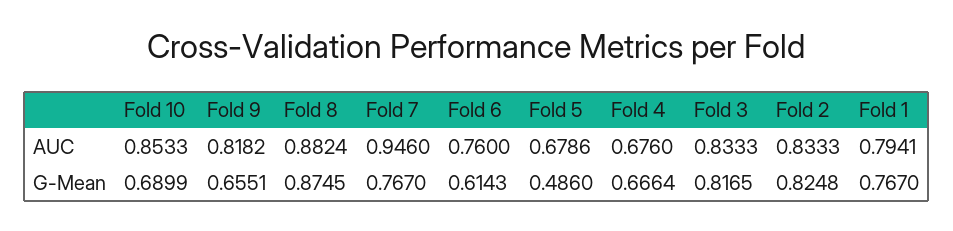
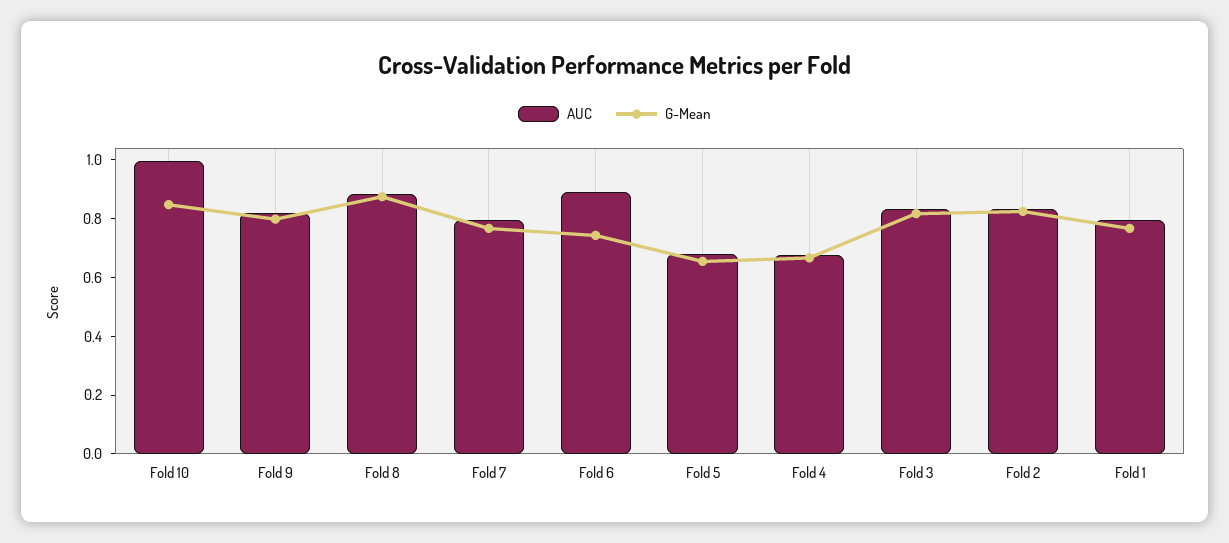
AUC, Fold 10: 0.8533 -> 1
AUC, Fold 7: 0.946 -> 0.8
AUC, Fold 6: 0.76 -> 0.9
G-Mean, Fold 10: 0.6899 -> 0.85
G-Mean, Fold 9: 0.6551 -> 0.8
G-Mean, Fold 6: 0.6143 -> 0.75
G-Mean, Fold 5: 0.486 -> 0.65

